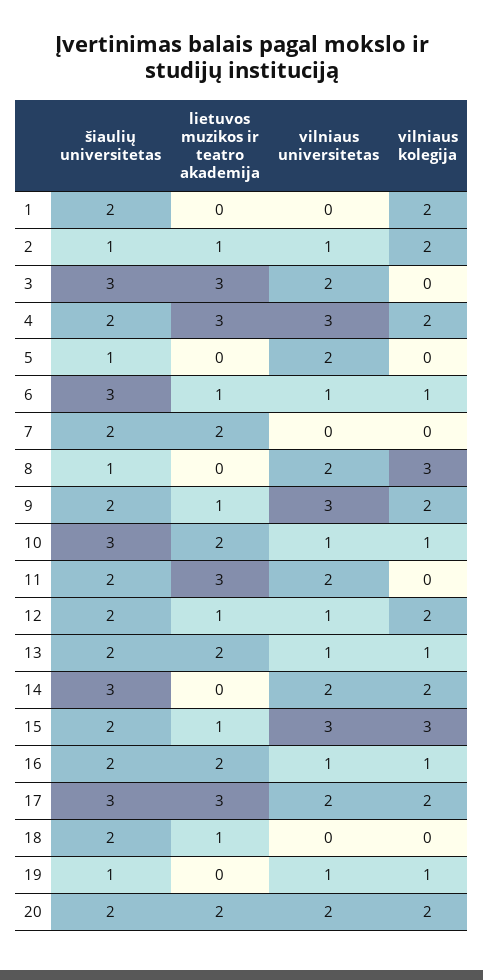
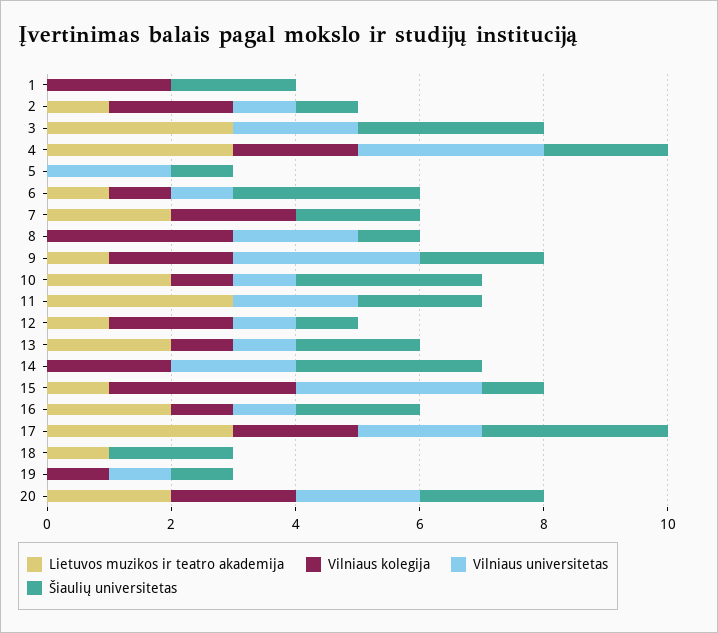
vilniaus kolegija, 7: 0 -> 2
šiaulių universitetas, 12: 2 -> 1
šiaulių universitetas, 15: 2 -> 1

